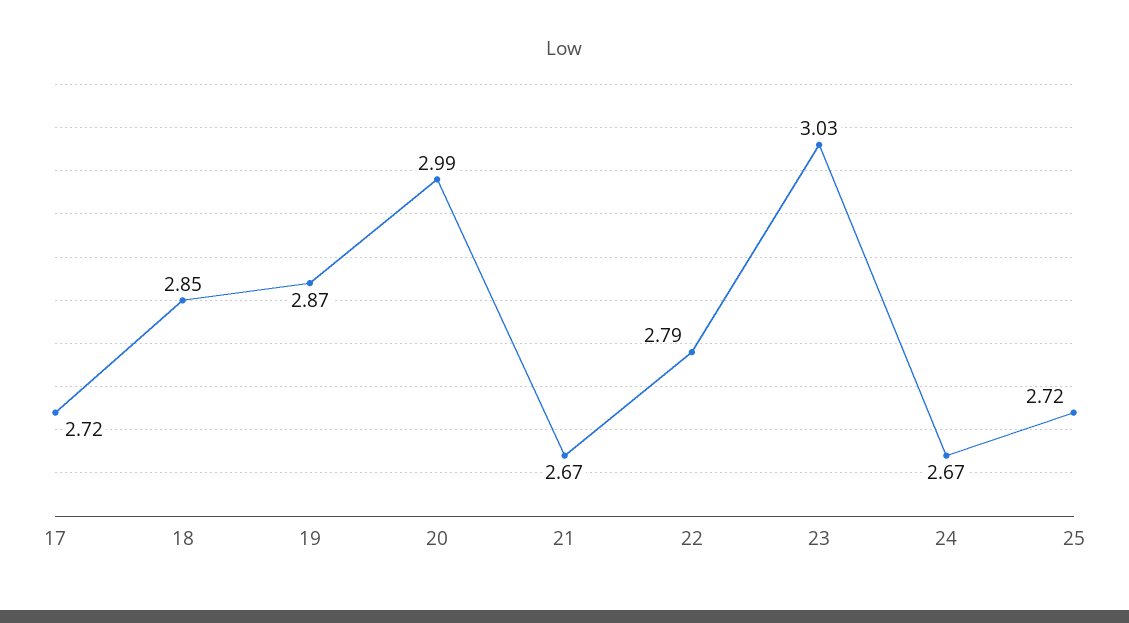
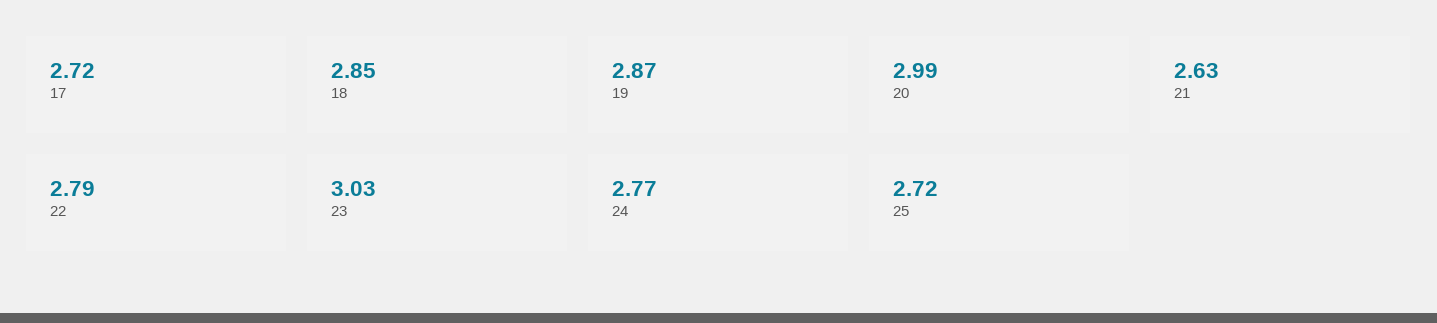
21: 2.67 -> 2.63
24: 2.67 -> 2.77

